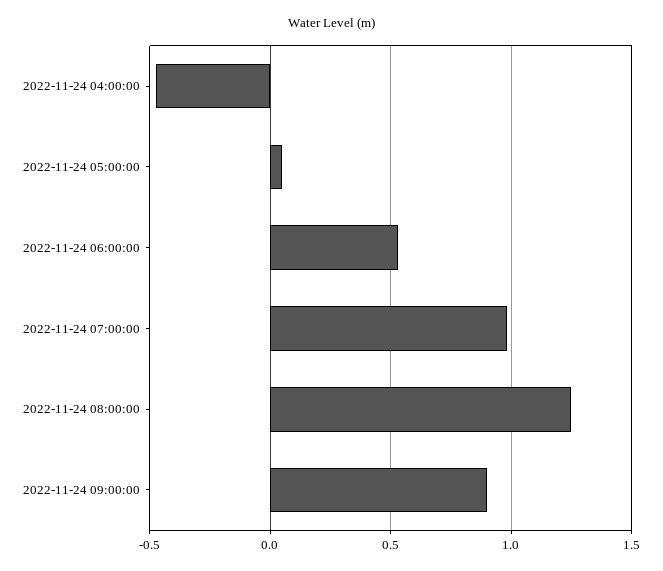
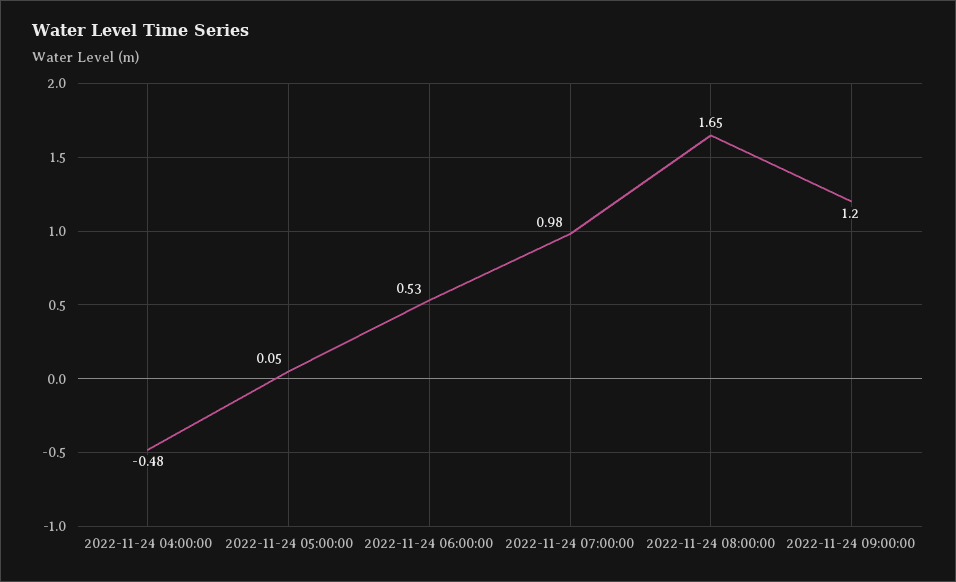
2022-11-24 08:00:00: 1.25 -> 1.65
2022-11-24 09:00:00: 0.9 -> 1.2

